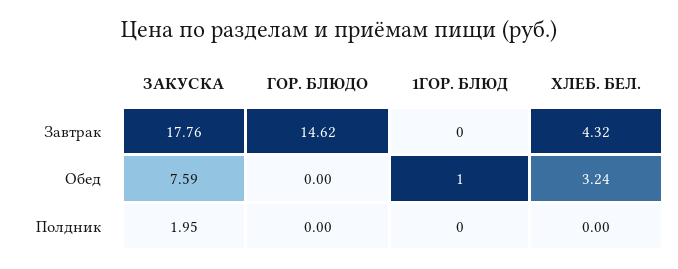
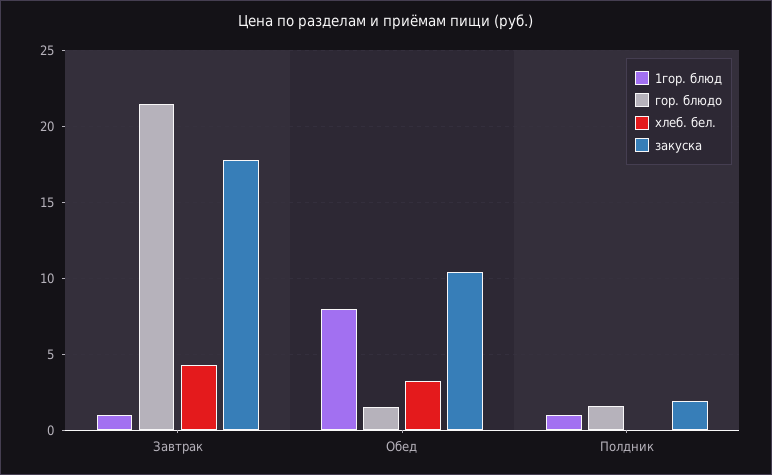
ГОР. БЛЮДО, Завтрак: 14.62 -> 21.5
1ГОР. БЛЮД, Завтрак: 0 -> 1
ЗАКУСКА, Обед: 7.59 -> 10.5
ГОР. БЛЮДО, Обед: 0 -> 1.5
1ГОР. БЛЮД, Обед: 1 -> 8
ГОР. БЛЮДО, Полдник: 0 -> 1.5
1ГОР. БЛЮД, Полдник: 0 -> 1

